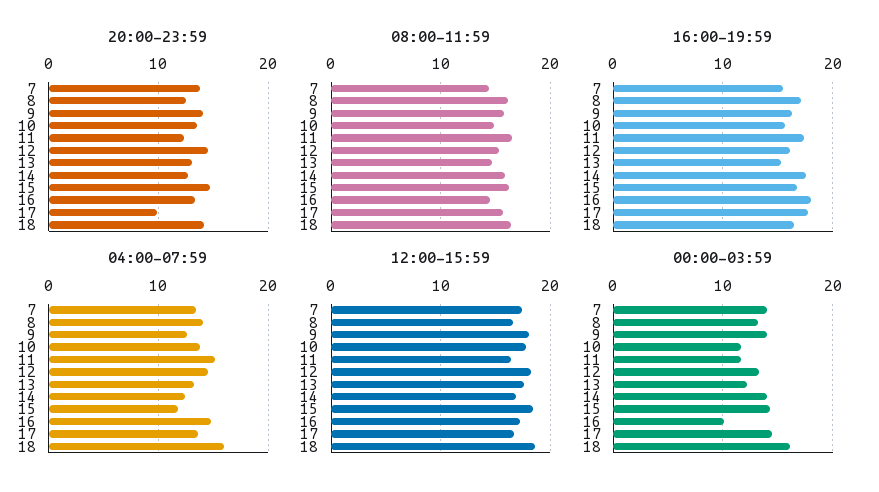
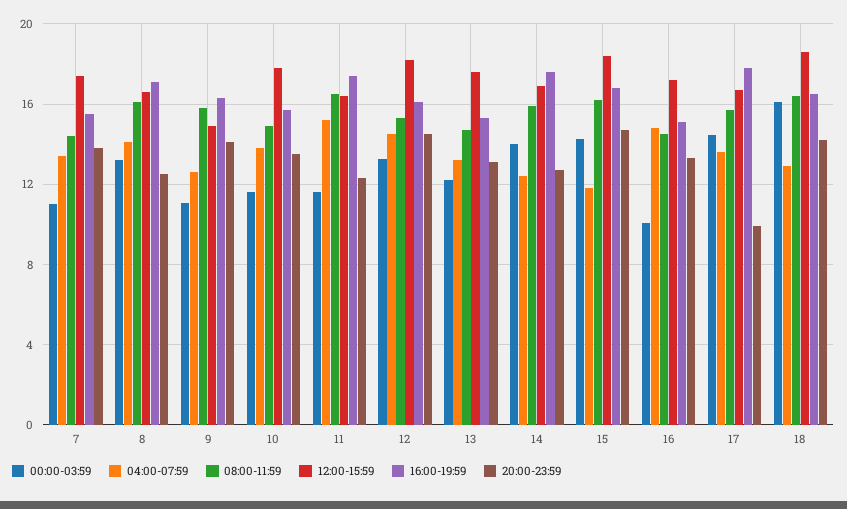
16:00-19:59, 16: 18 -> 15
04:00-07:59, 18: 16 -> 13
12:00-15:59, 9: 18 -> 15
00:00-03:59, 7: 14 -> 11
00:00-03:59, 9: 14 -> 11

